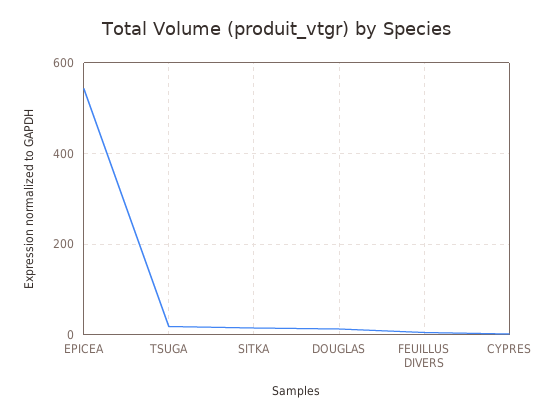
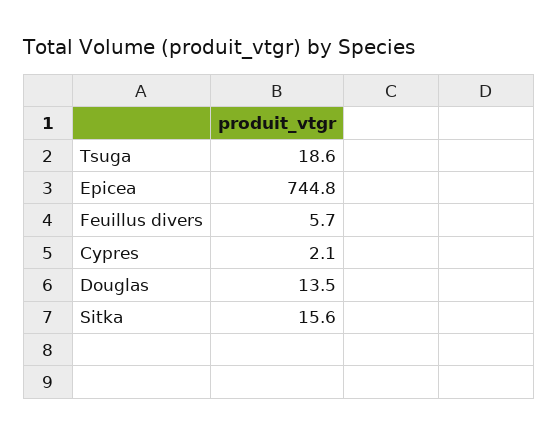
EPICEA: 540 -> 744.8

